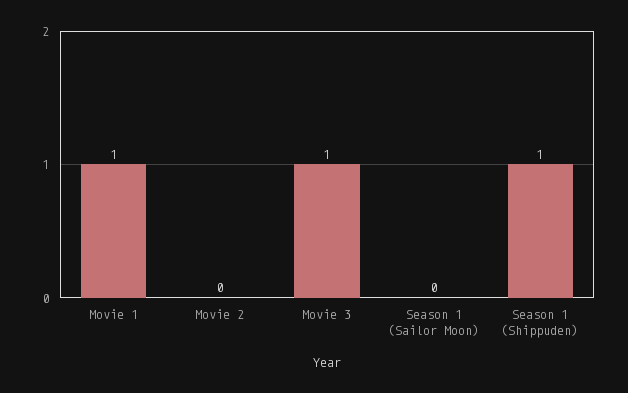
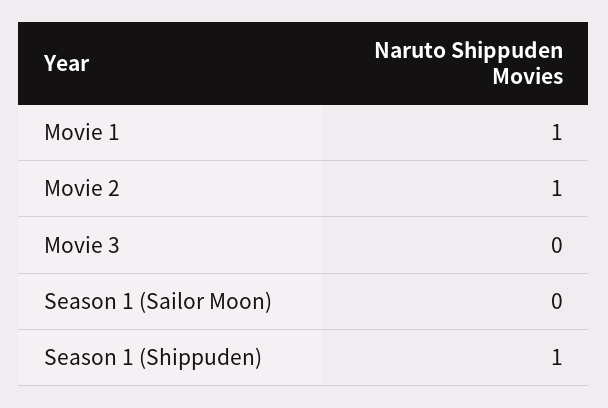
Movie 2: 0 -> 1
Movie 3: 1 -> 0

